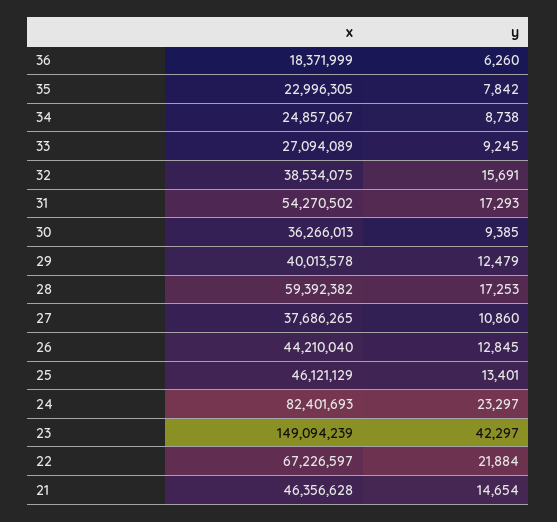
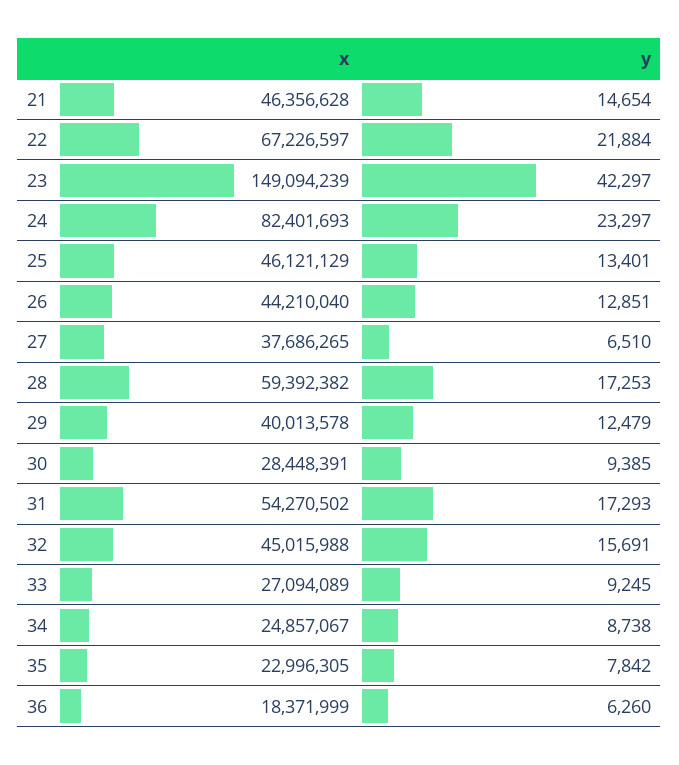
x, 32: 38534075 -> 45015988
x, 30: 36266013 -> 28448391
y, 27: 10860 -> 6510
y, 26: 12845 -> 12851

